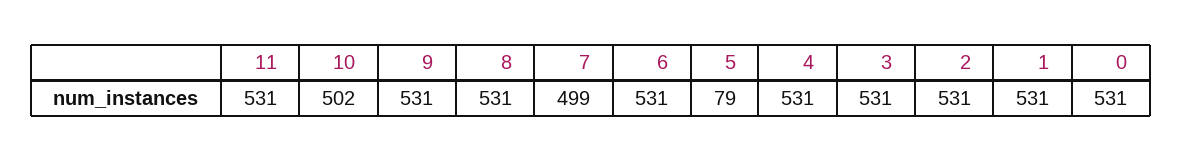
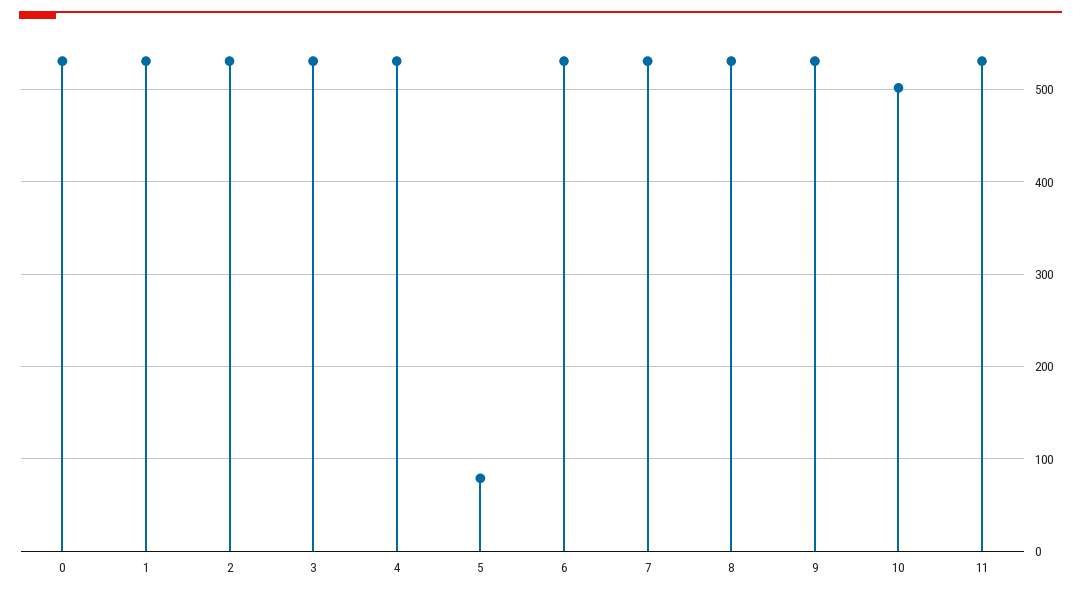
7: 499 -> 530

